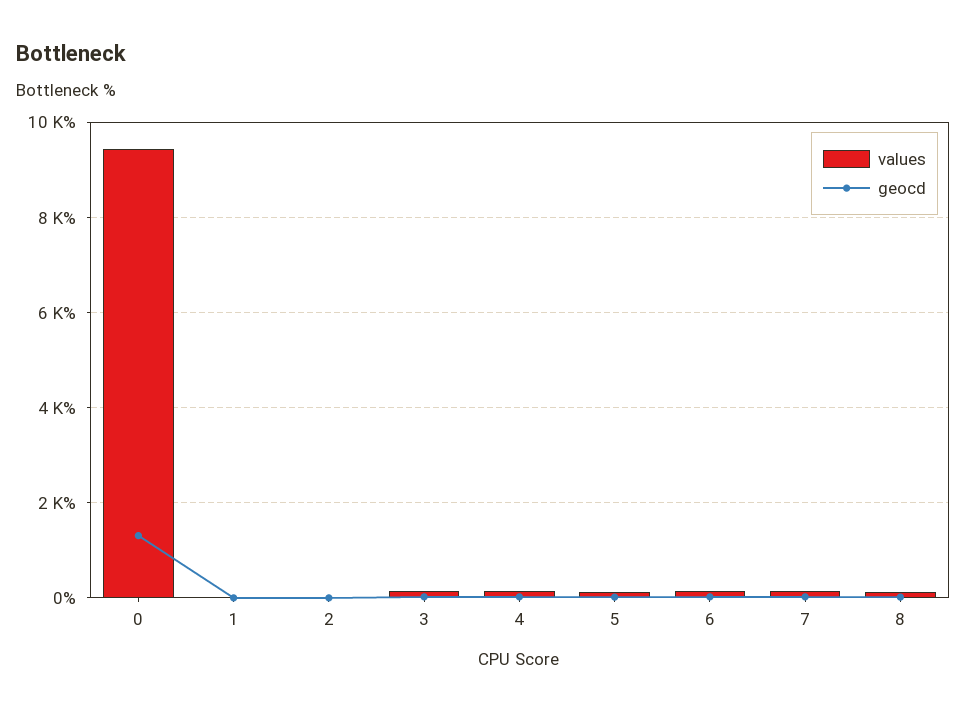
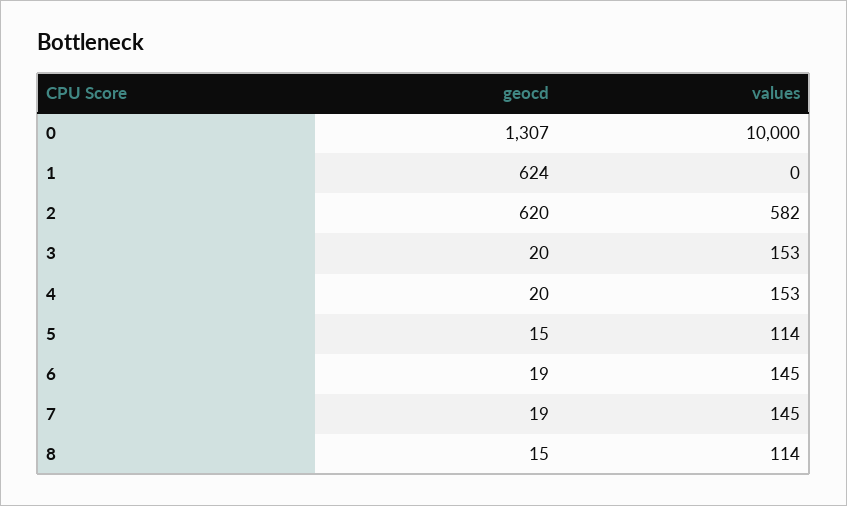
values, 0: 9400 -> 10000
geocd, 1: 0 -> 624
values, 2: 0 -> 582
geocd, 2: 0 -> 620

